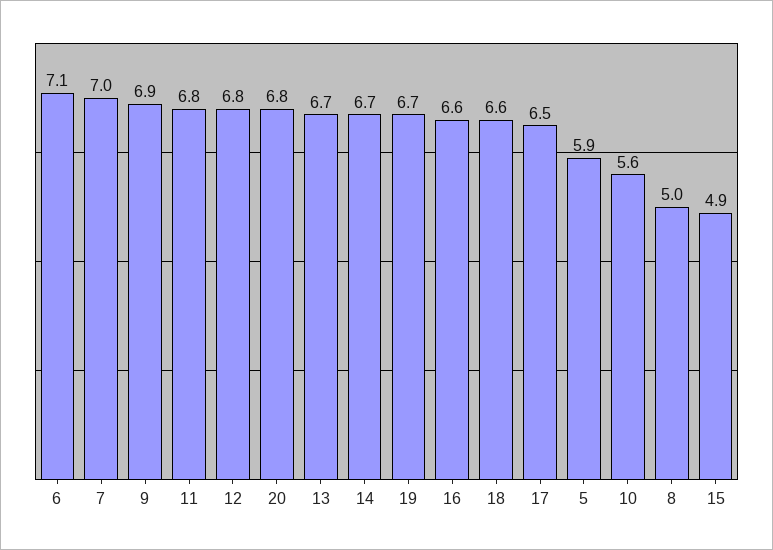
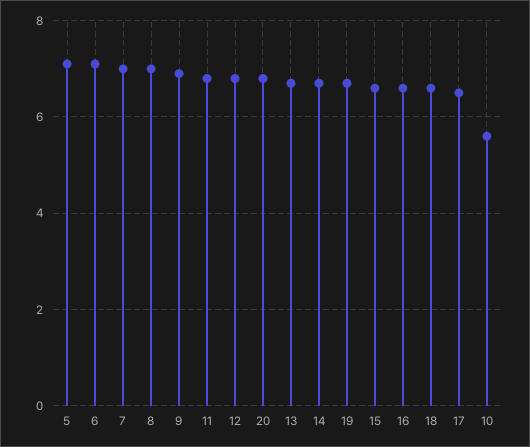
5: 5.9 -> 7
8: 5 -> 7
15: 4.9 -> 6.5

